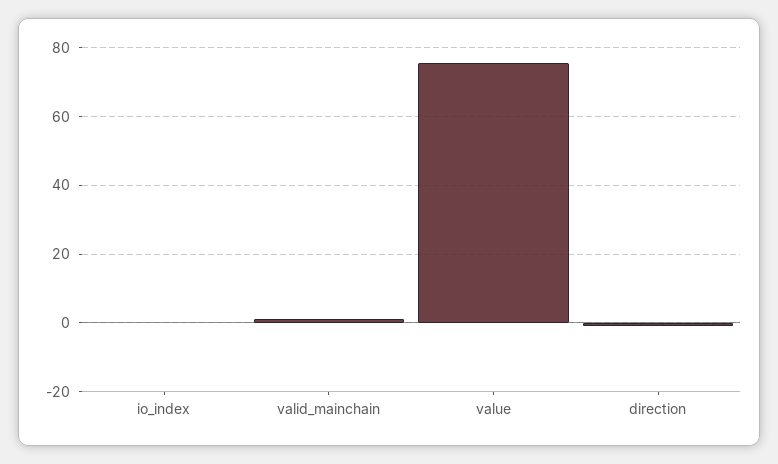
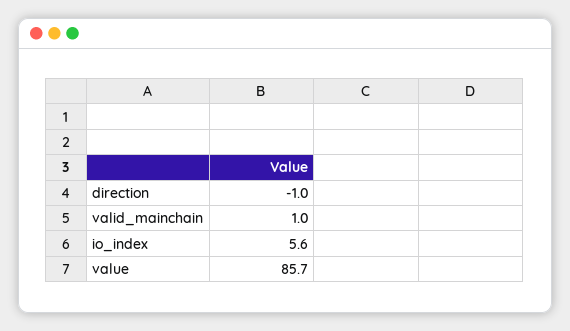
io_index: 0 -> 5.6
value: 76 -> 85.7

